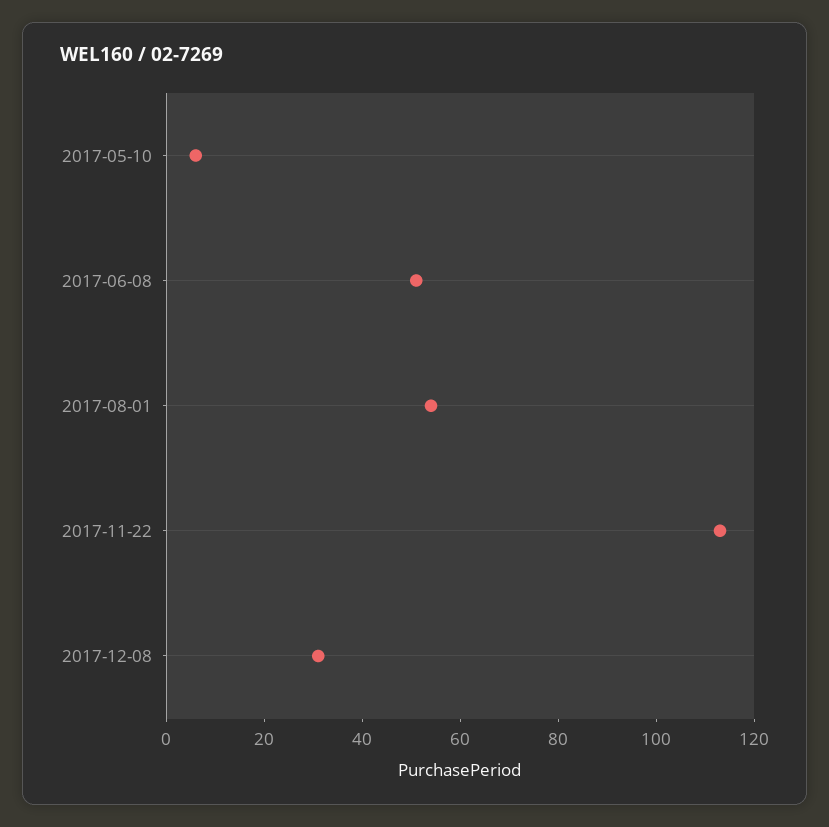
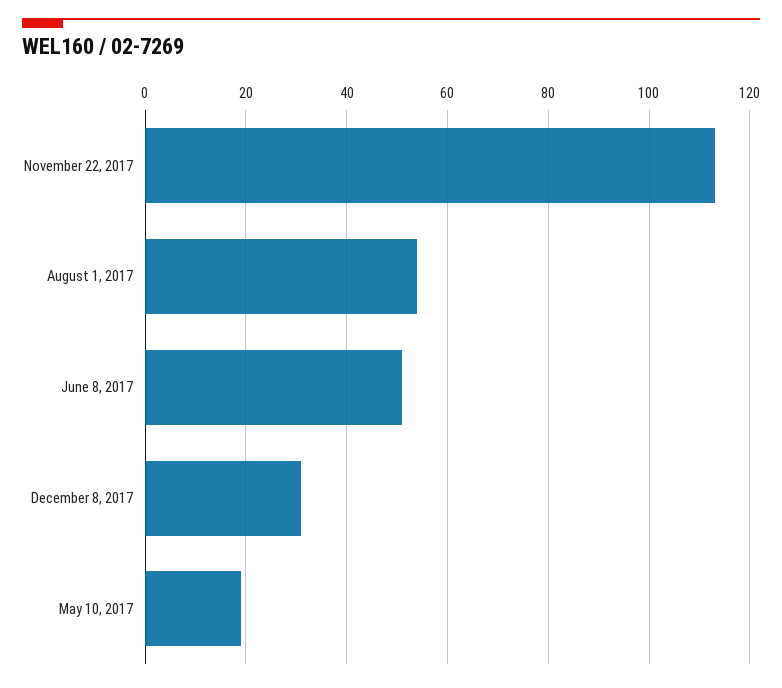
2017-05-10: 5 -> 20

